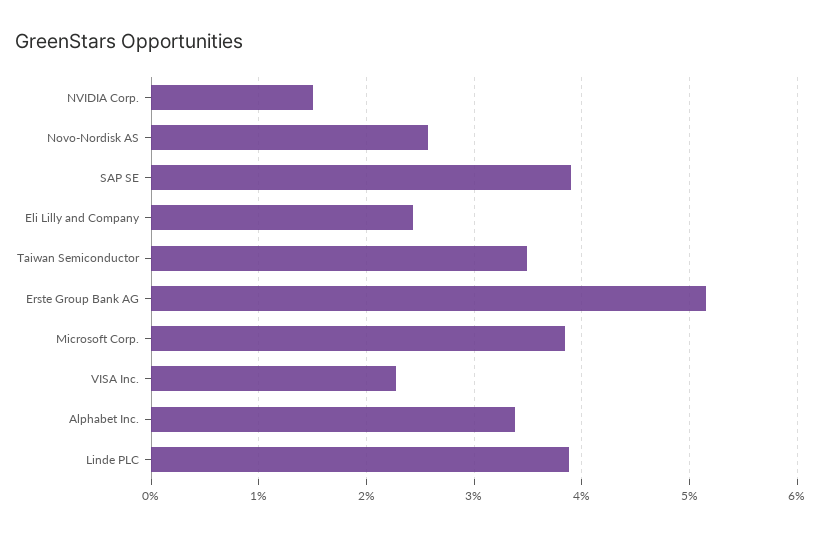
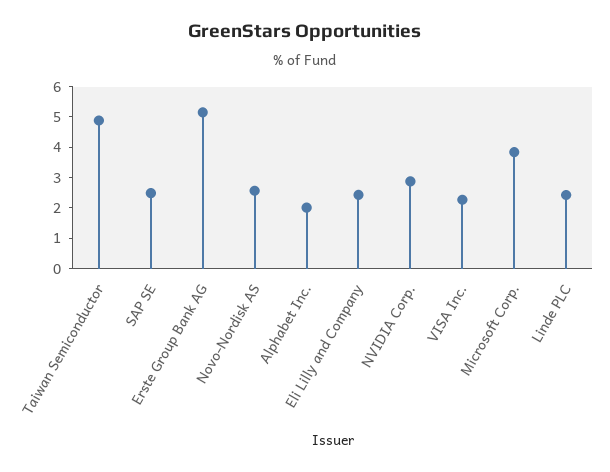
NVIDIA Corp.: 1.5 -> 3
SAP SE: 3.9 -> 2.5
Taiwan Semiconductor: 3.5 -> 5
Alphabet Inc.: 3.4 -> 2
Linde PLC: 3.9 -> 2.5

